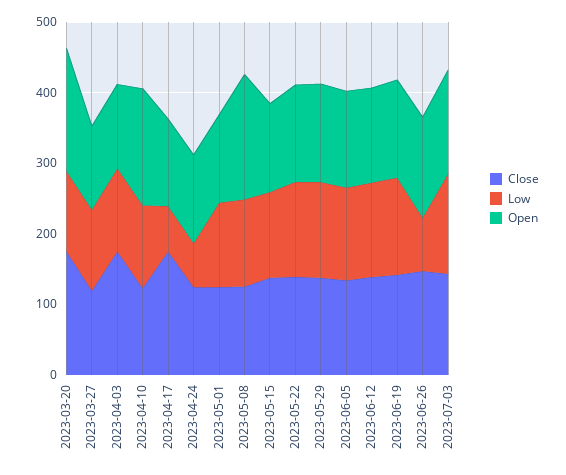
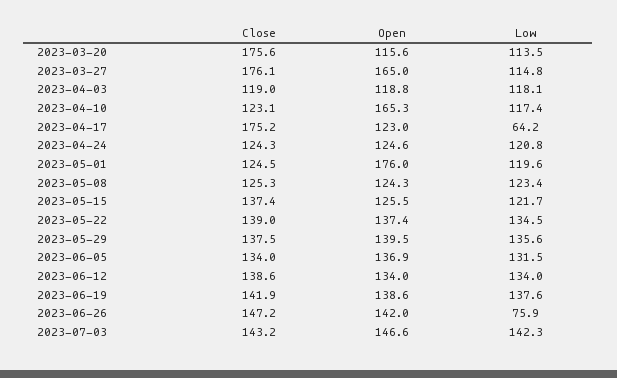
Open, 2023-03-20: 180 -> 115.6
Close, 2023-03-27: 120 -> 176.1
Open, 2023-03-27: 120 -> 165
Close, 2023-04-03: 180 -> 119
Low, 2023-04-24: 60 -> 120.8
Open, 2023-05-01: 120 -> 176
Open, 2023-05-08: 180 -> 124.3

